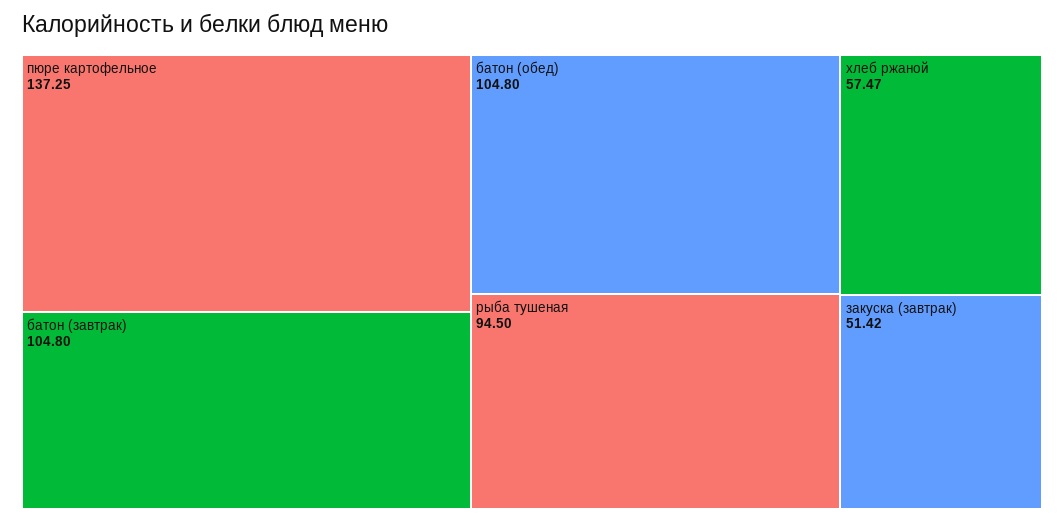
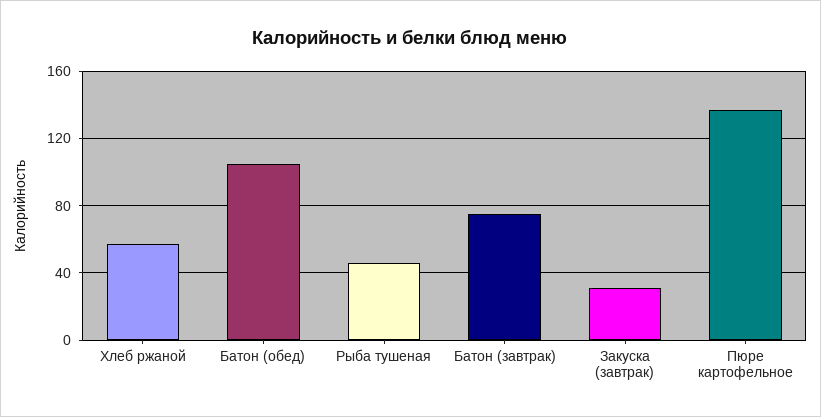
батон (завтрак): 104.8 -> 75
рыба тушеная: 94.5 -> 45
закуска (завтрак): 51.42 -> 30

